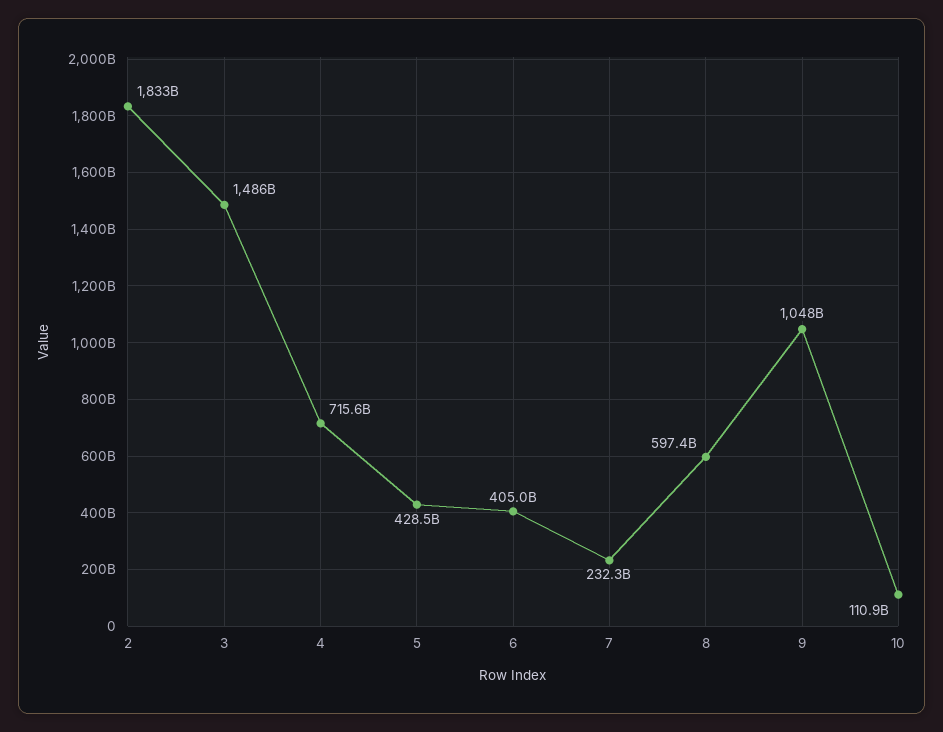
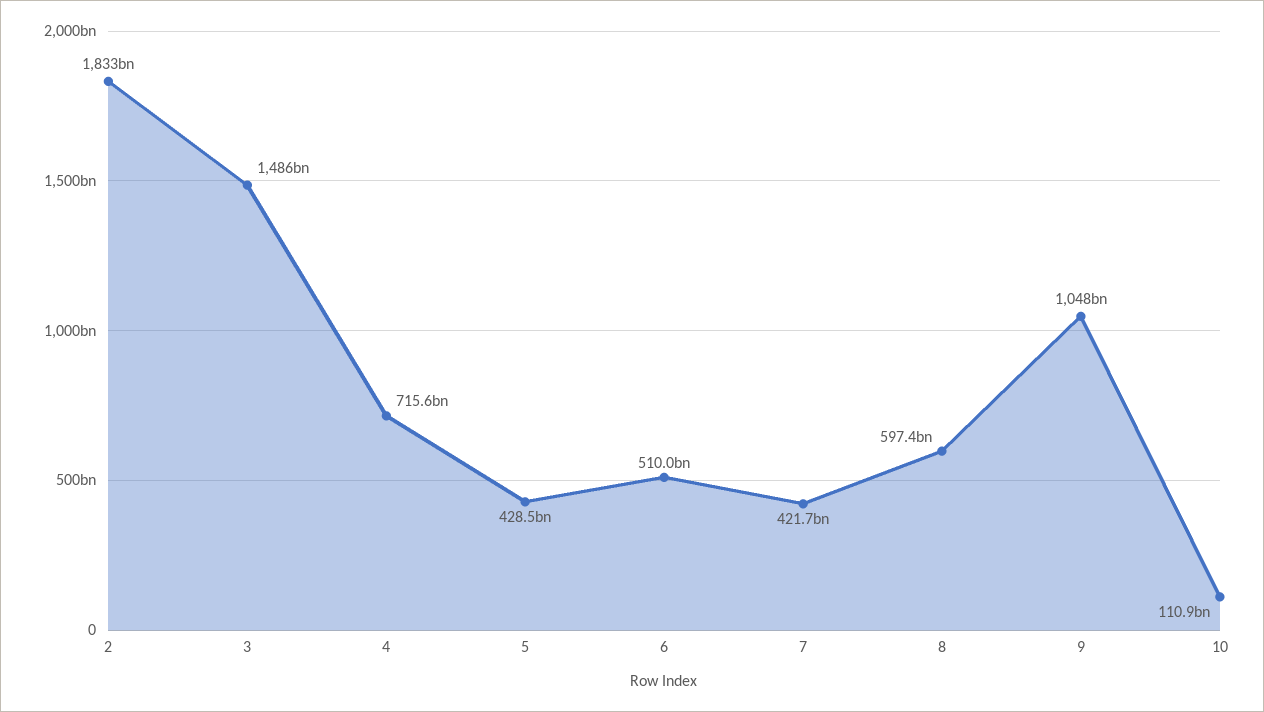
6: 405000000000 -> 510000000000
7: 232300000000 -> 421700000000

